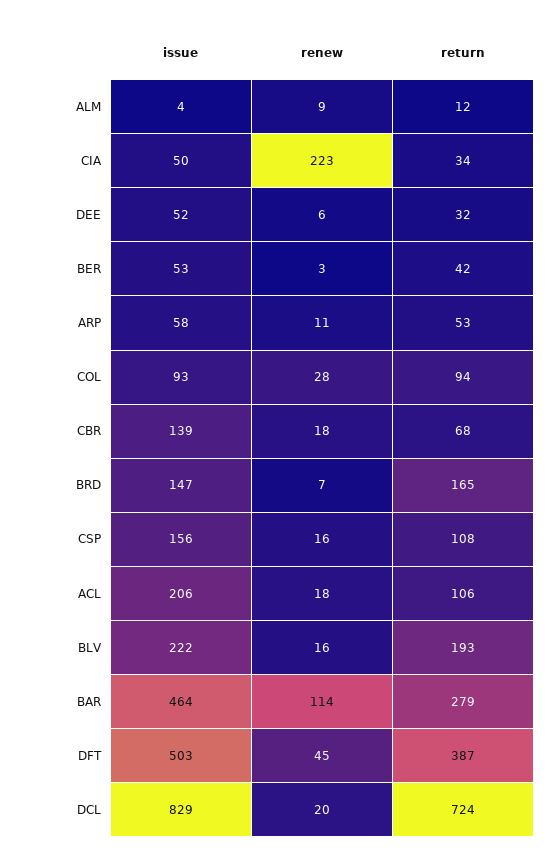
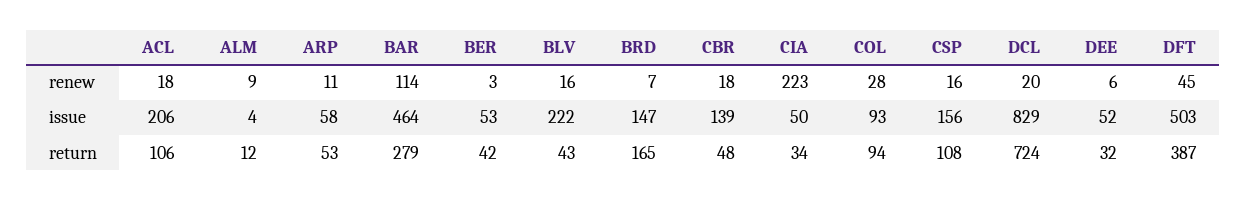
return, CBR: 68 -> 48
return, BLV: 193 -> 43

